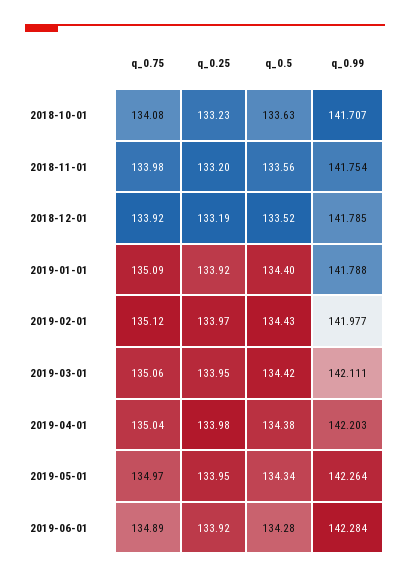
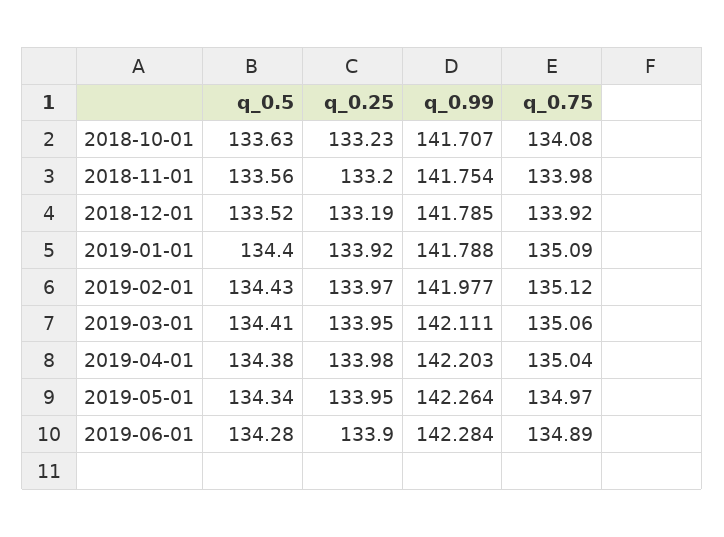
q_0.5, 2019-03-01: 134.42 -> 134.41
q_0.25, 2019-06-01: 133.92 -> 133.9

